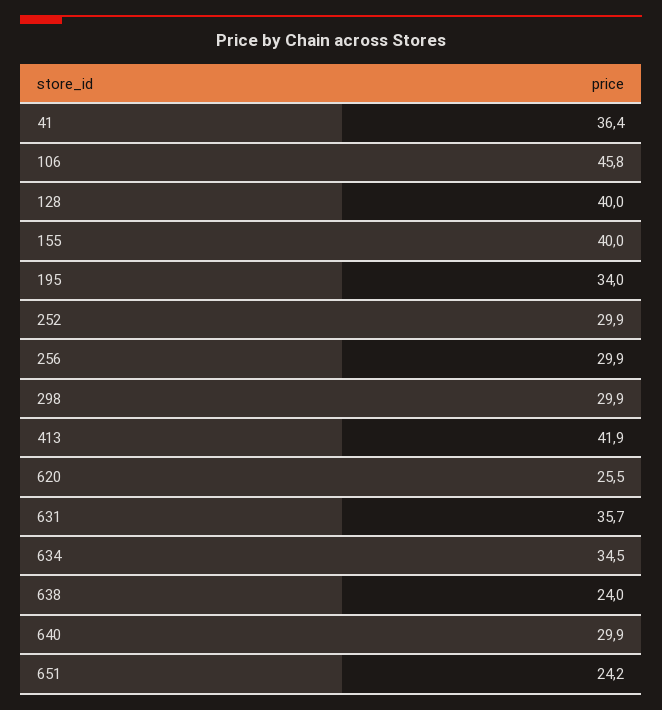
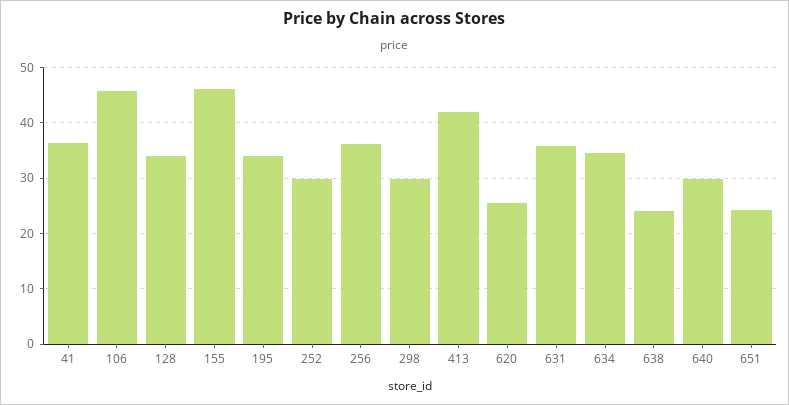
128: 40 -> 34
155: 40 -> 46
256: 29.9 -> 36

